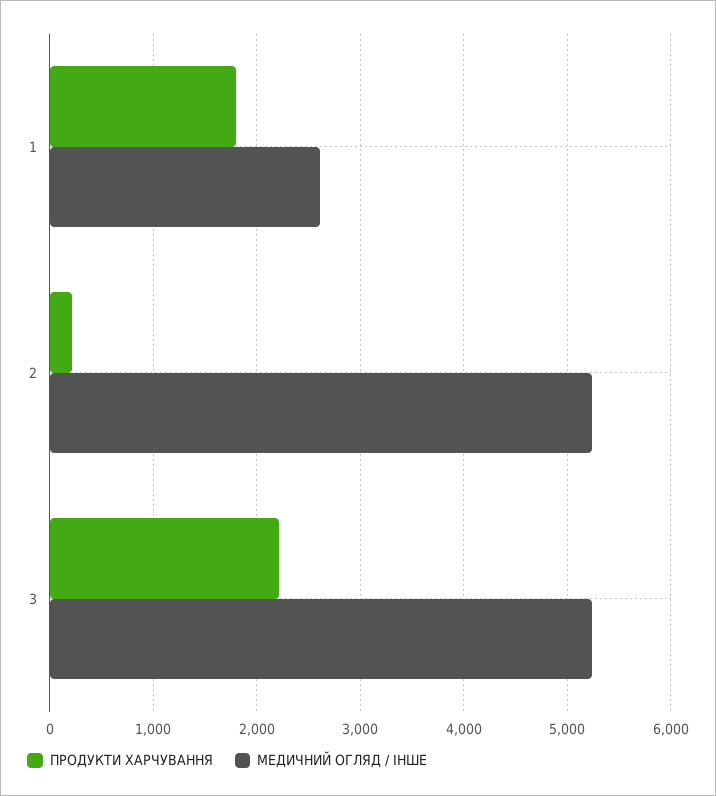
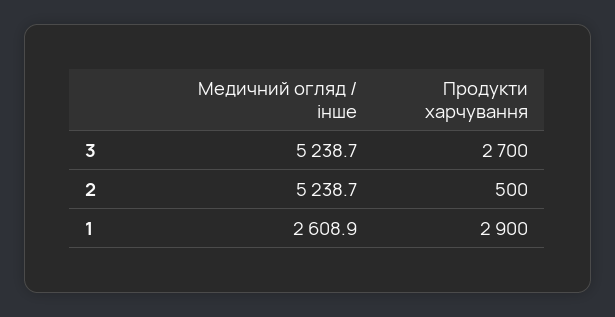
ПРОДУКТИ ХАРЧУВАННЯ, 1: 1800 -> 2900
ПРОДУКТИ ХАРЧУВАННЯ, 2: 200 -> 500
ПРОДУКТИ ХАРЧУВАННЯ, 3: 2200 -> 2700

